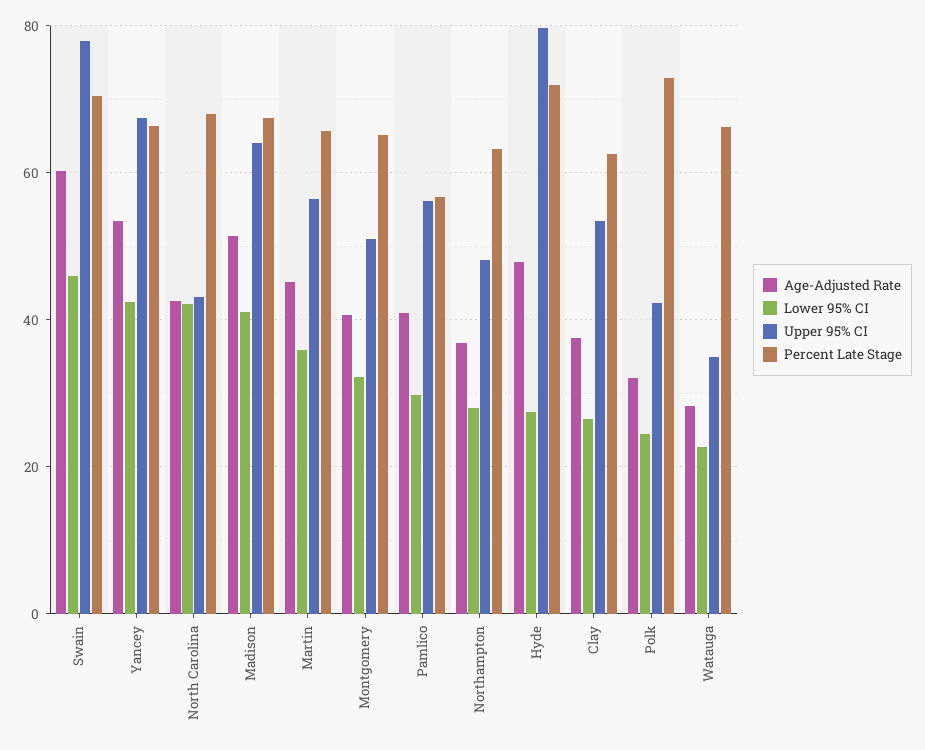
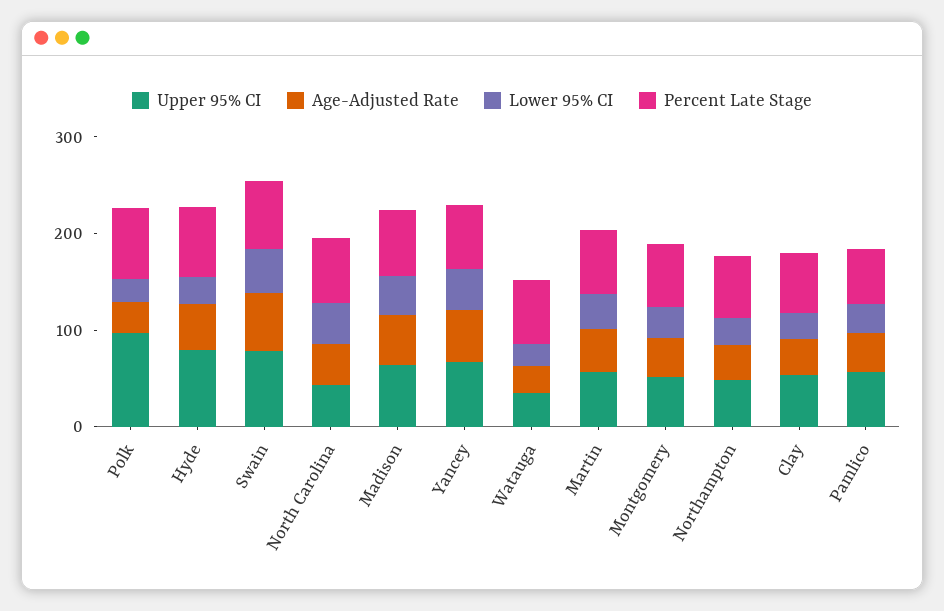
Upper 95% CI, Polk: 42 -> 100

